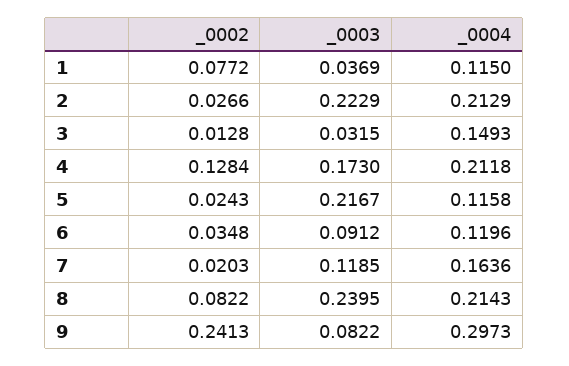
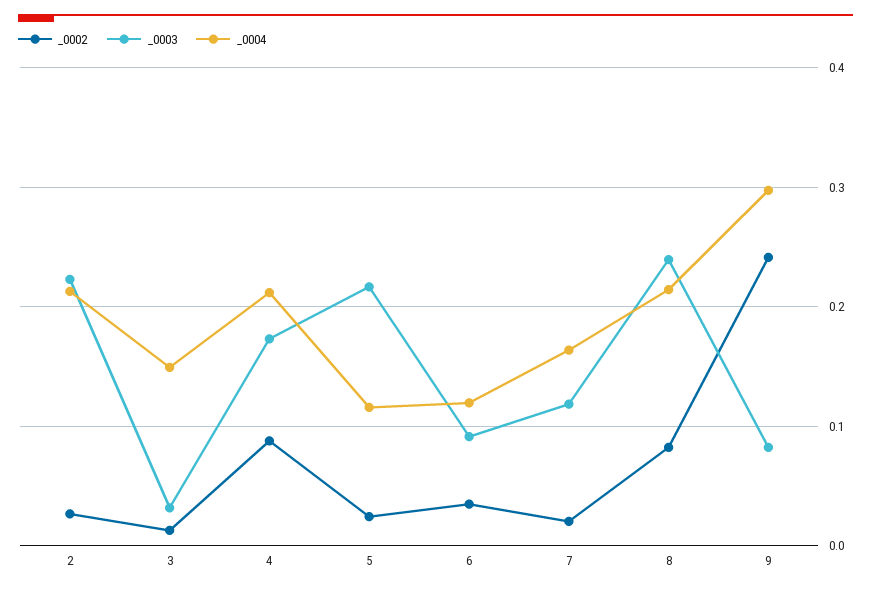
_0002, 1: 0.0772 -> none
_0003, 1: 0.0369 -> none
_0004, 1: 0.115 -> none
_0002, 4: 0.1284 -> 0.09

